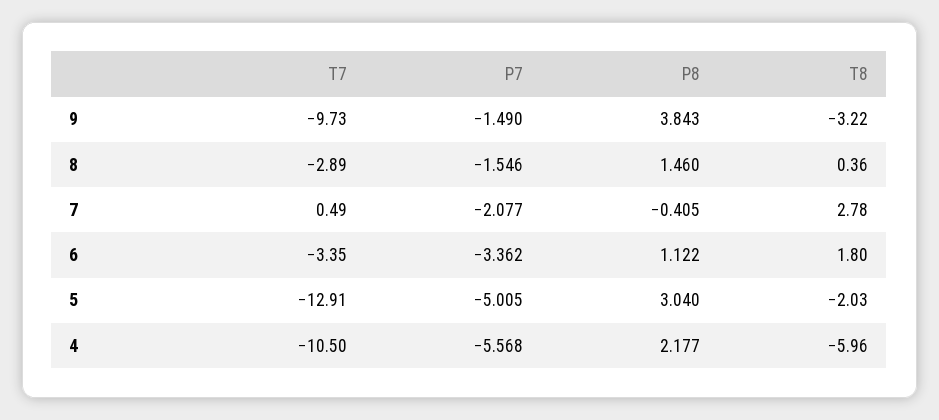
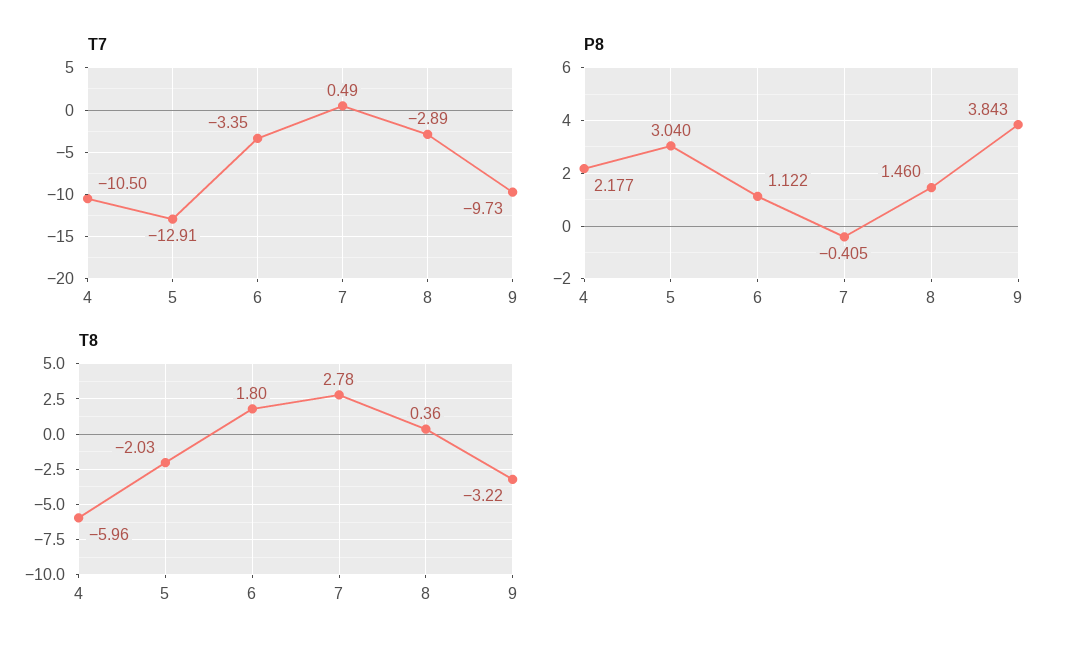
P7, 9: -1.49 -> none
P7, 8: -1.546 -> none
P7, 7: -2.077 -> none
P7, 6: -3.362 -> none
P7, 5: -5.005 -> none
P7, 4: -5.568 -> none

